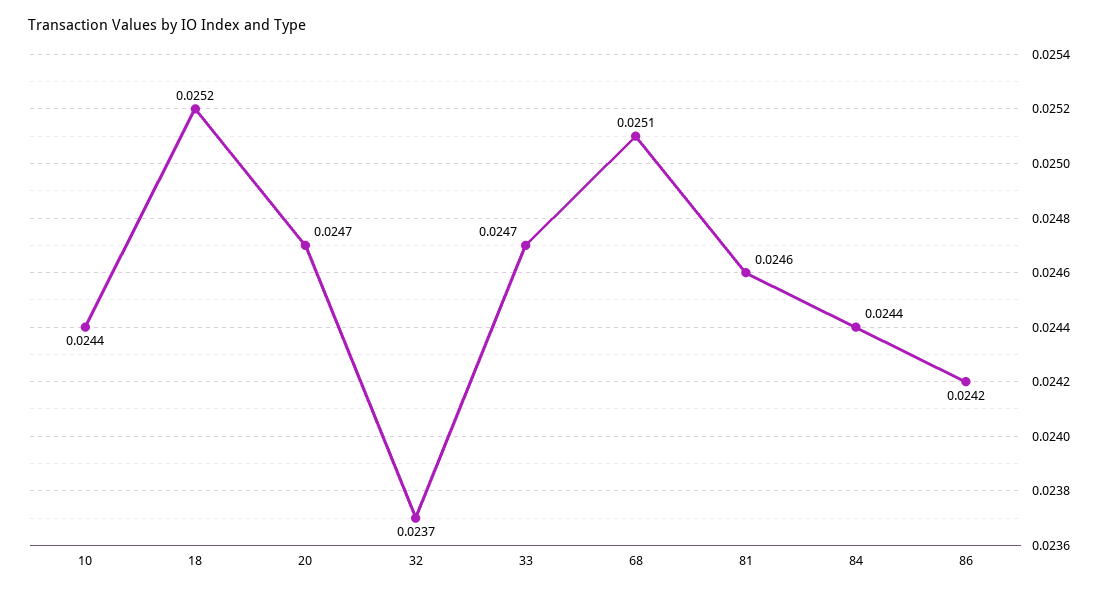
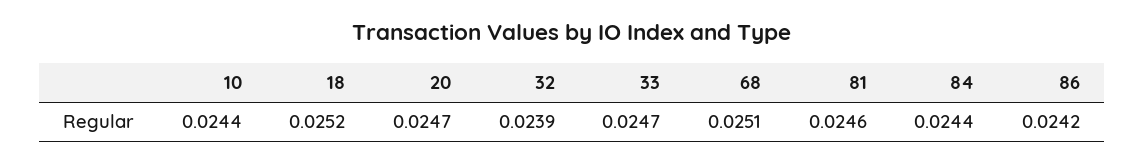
32: 0.0237 -> 0.0239

